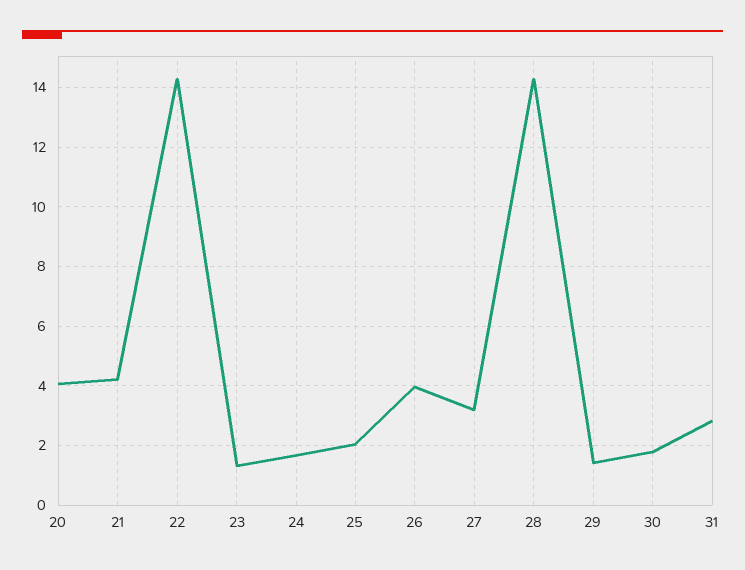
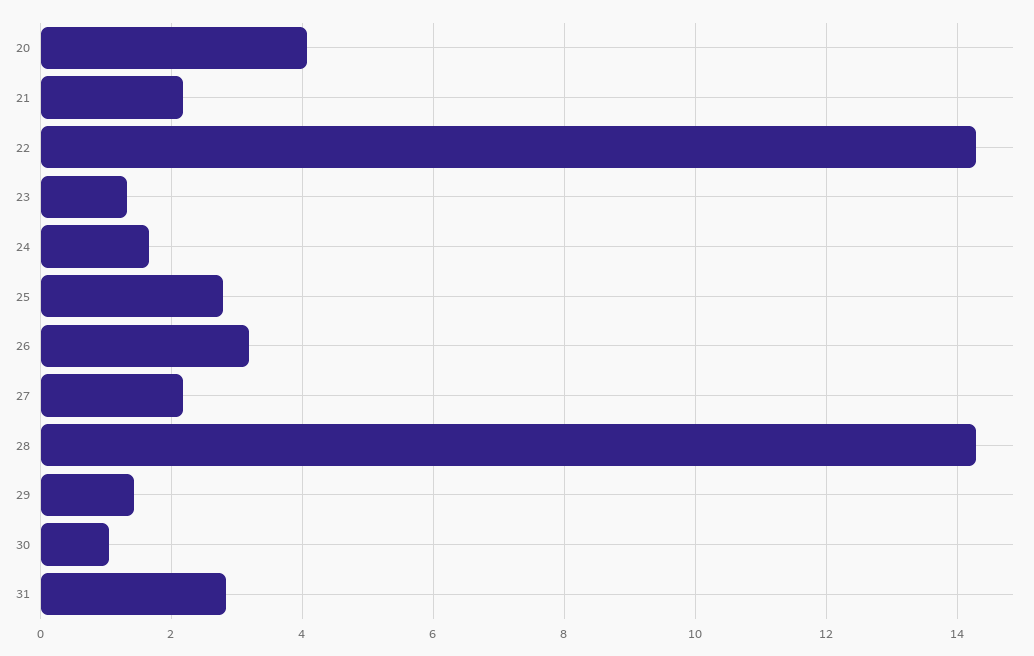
21: 4.25 -> 2.2
25: 2 -> 2.8
26: 4 -> 3.2
27: 3.25 -> 2.2
30: 1.75 -> 1

